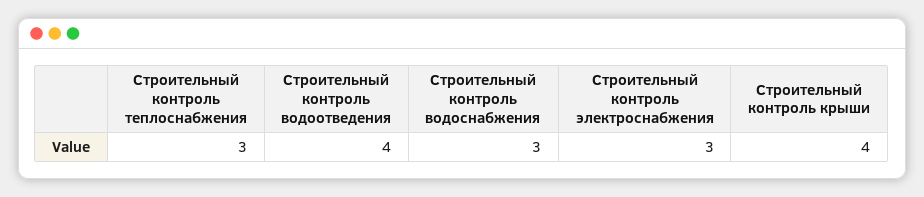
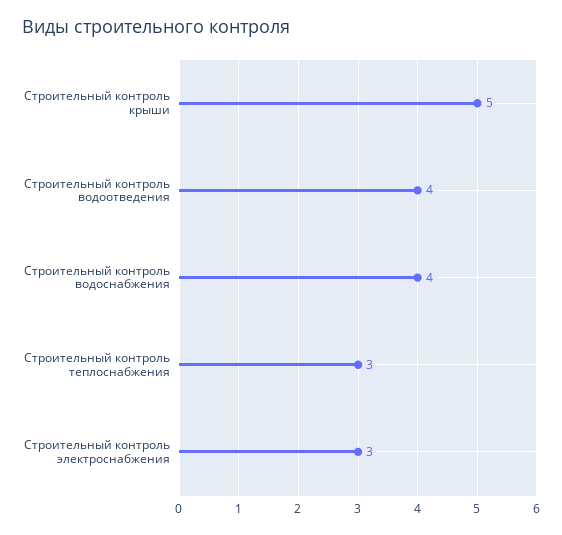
Строительный контроль водоснабжения: 3 -> 4
Строительный контроль крыши: 4 -> 5

